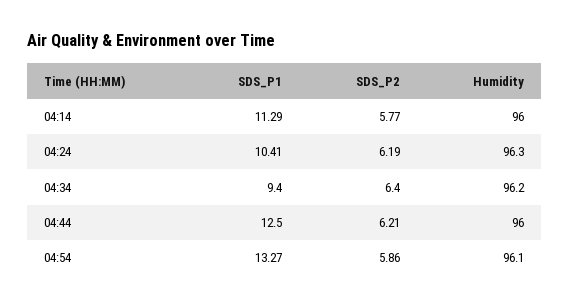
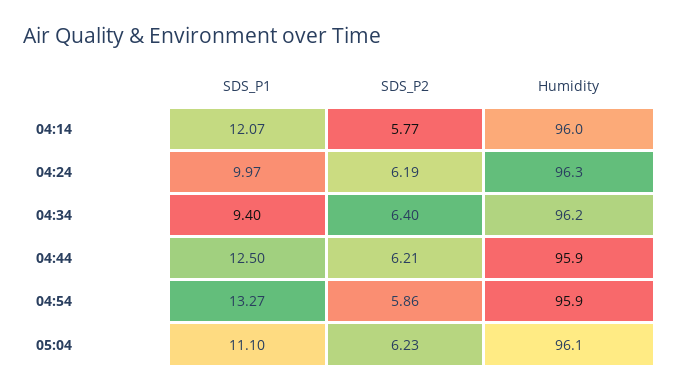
SDS_P1, 04:14: 11.29 -> 12.07
SDS_P1, 04:24: 10.41 -> 9.97
Humidity, 04:44: 96 -> 95.9
Humidity, 04:54: 96.1 -> 95.9
SDS_P1, 05:04: none -> 11.1
SDS_P2, 05:04: none -> 6.23
Humidity, 05:04: none -> 96.1

